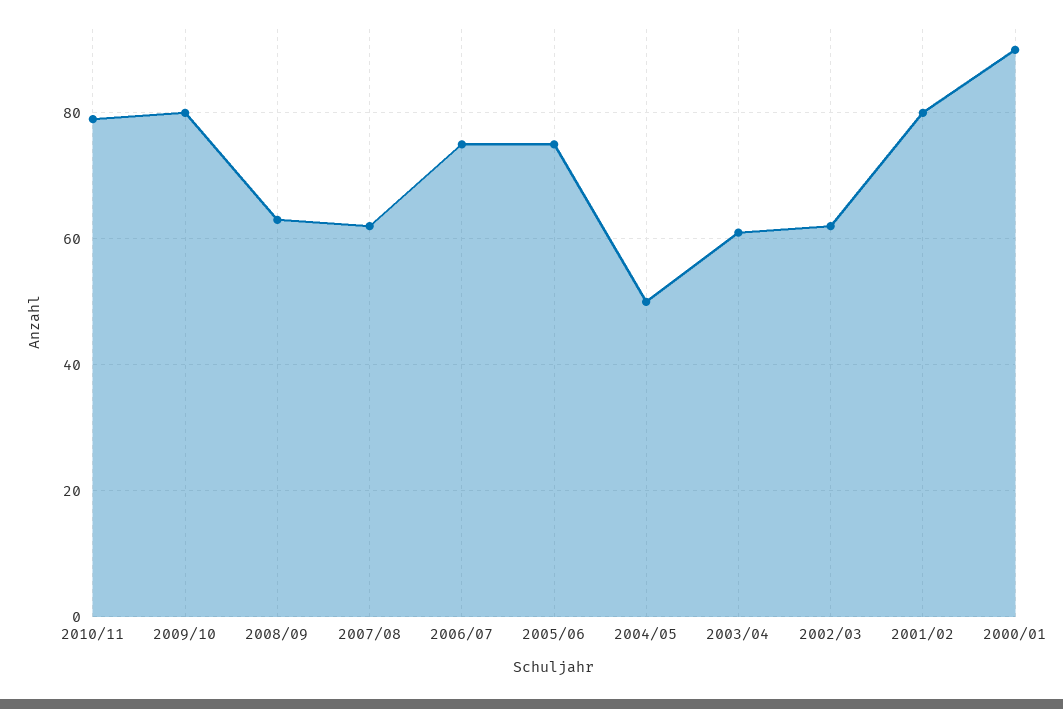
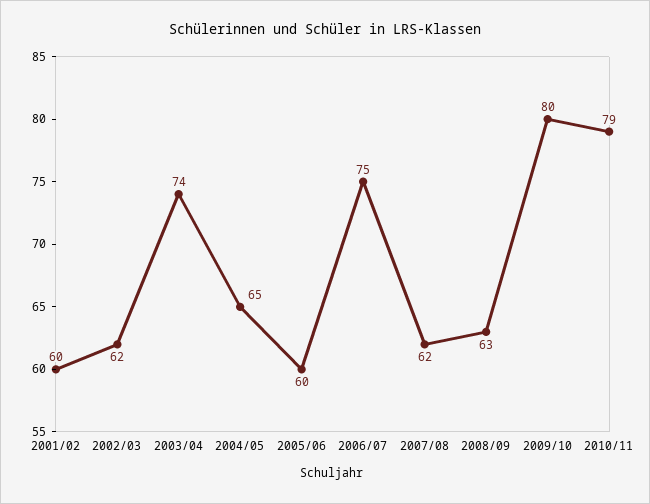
2005/06: 75 -> 60
2004/05: 50 -> 65
2003/04: 60 -> 74
2001/02: 80 -> 60
2000/01: 90 -> none

